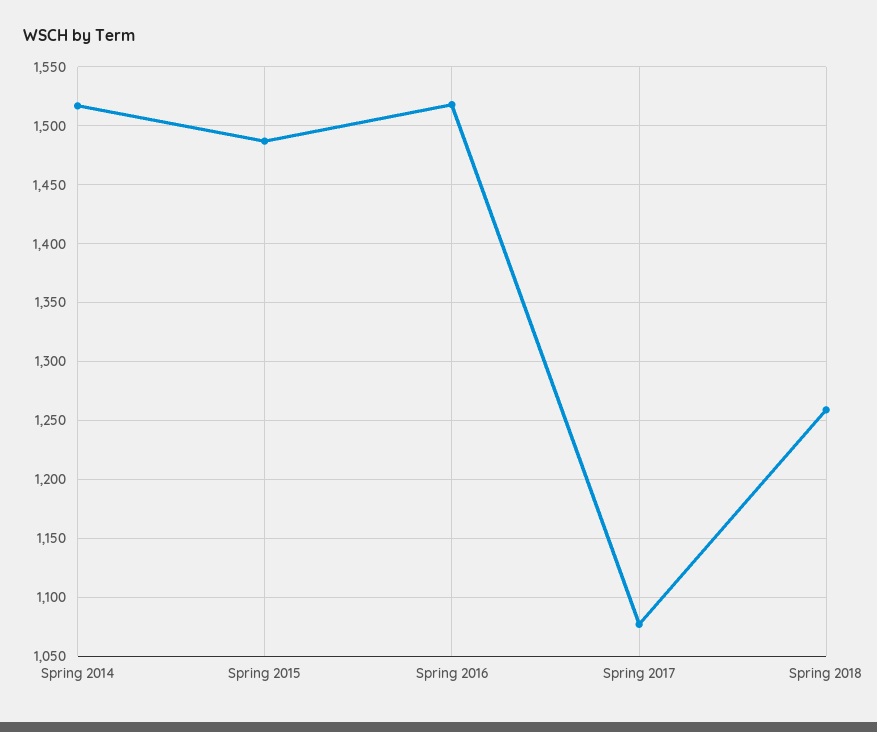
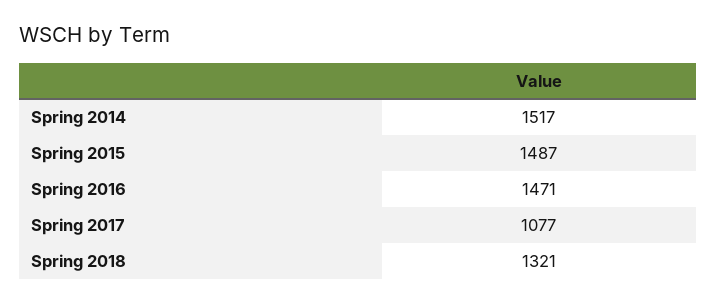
Spring 2016: 1520 -> 1471
Spring 2018: 1260 -> 1321

